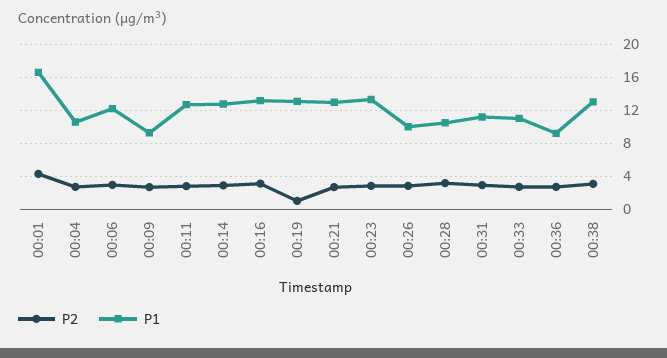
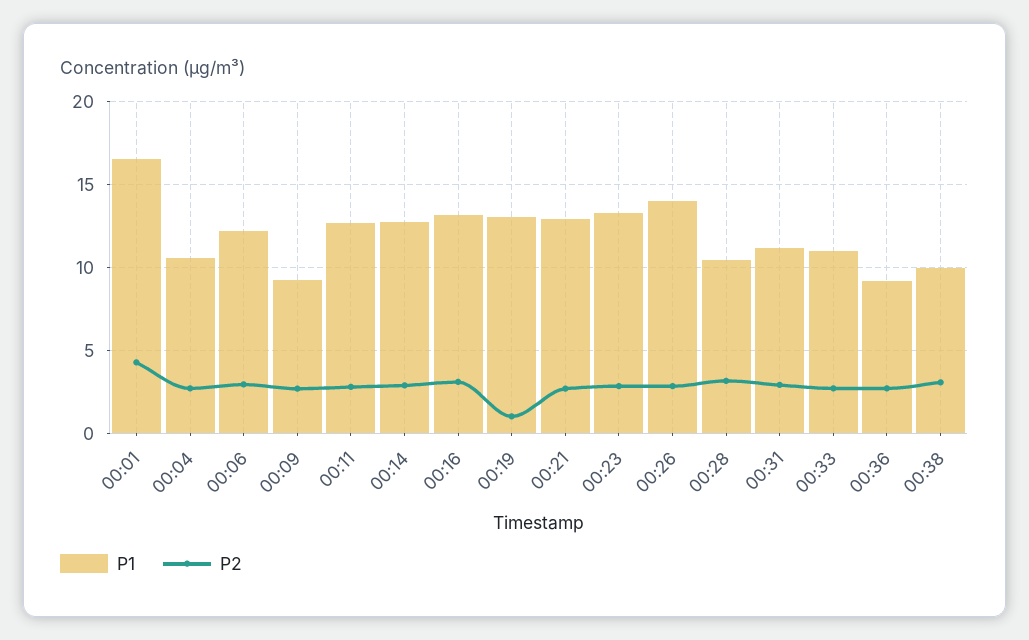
P1, 00:26: 10 -> 14
P1, 00:38: 13 -> 10

